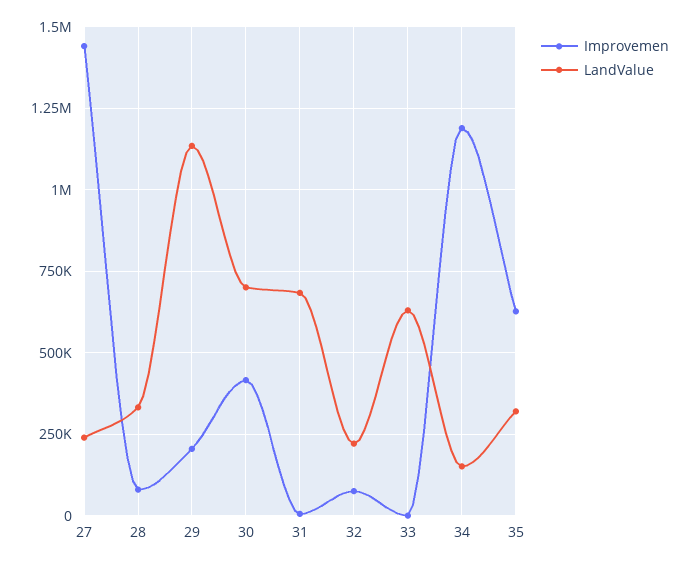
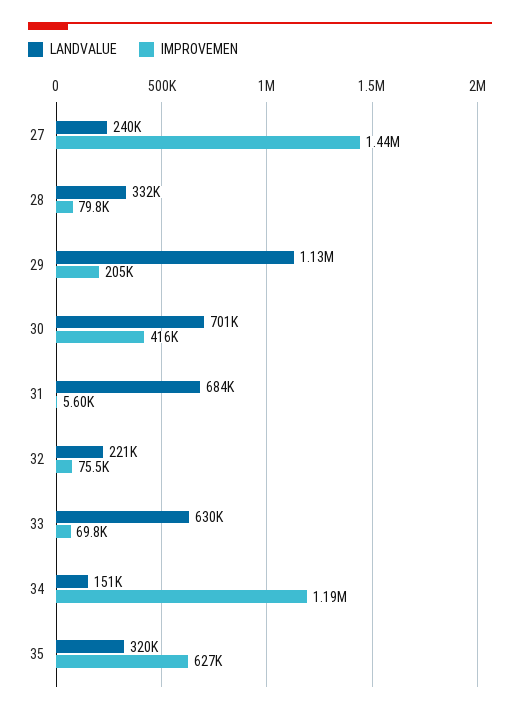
Improvemen, 33: 0 -> 69800

